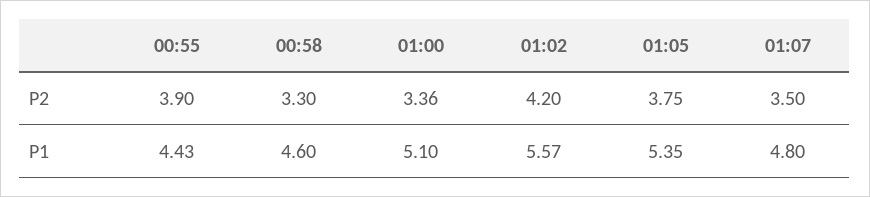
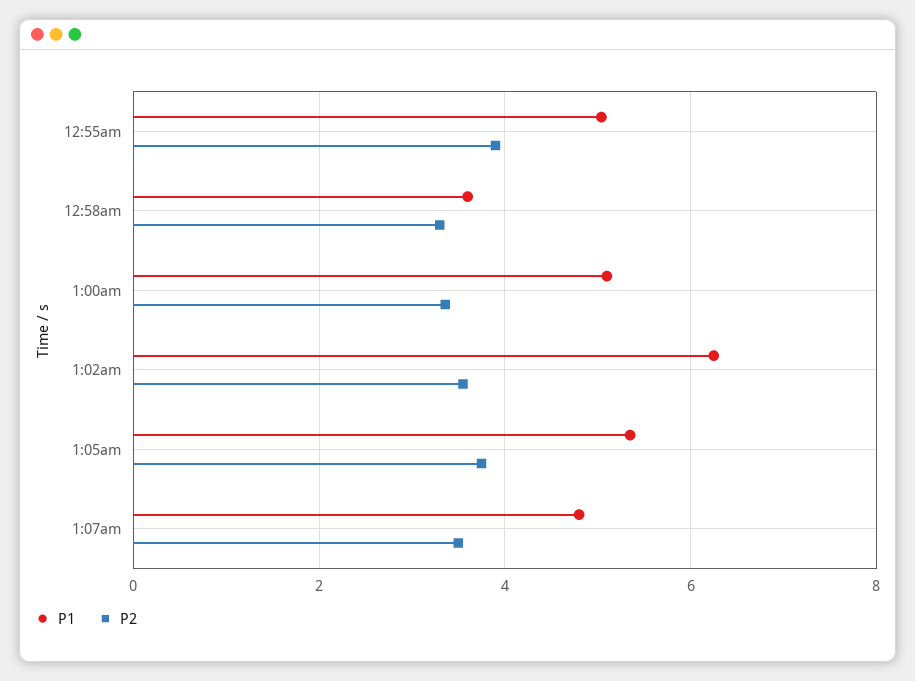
P2, 01:02: 4.2 -> 3.6
P1, 00:55: 4.43 -> 5
P1, 00:58: 4.6 -> 3.6
P1, 01:02: 5.57 -> 6.2

